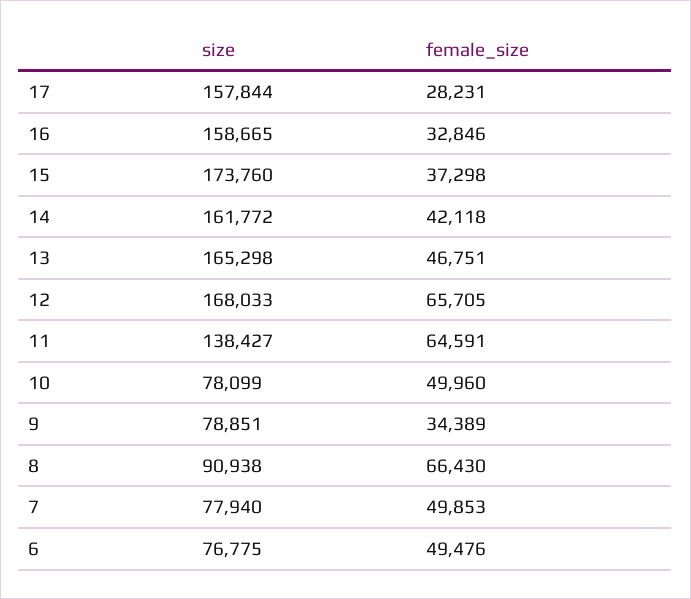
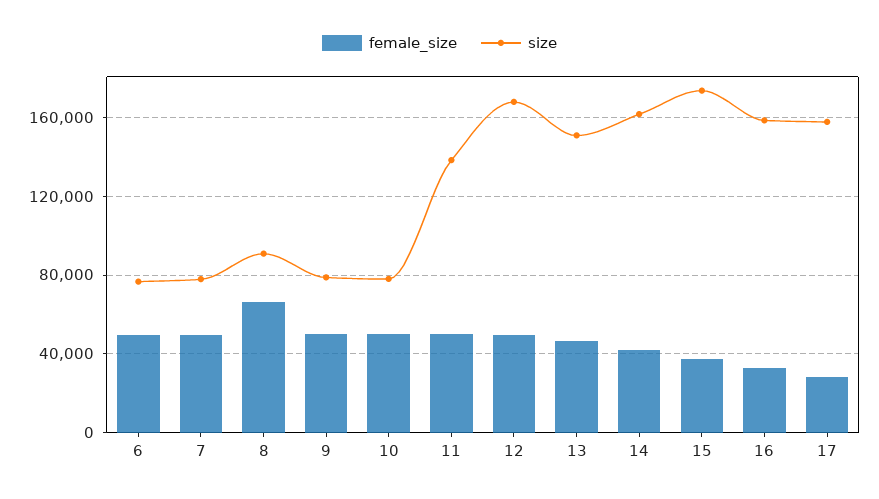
size, 13: 165298 -> 150000
female_size, 12: 65705 -> 50000
female_size, 11: 64591 -> 50000
female_size, 9: 34389 -> 50000

